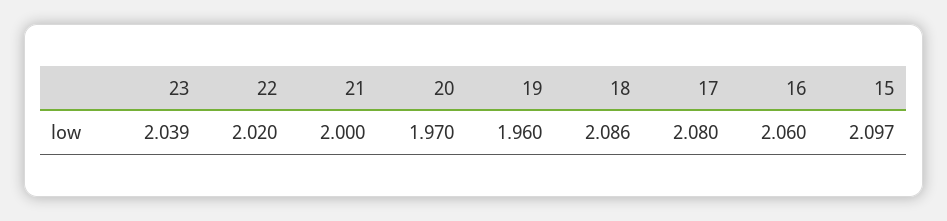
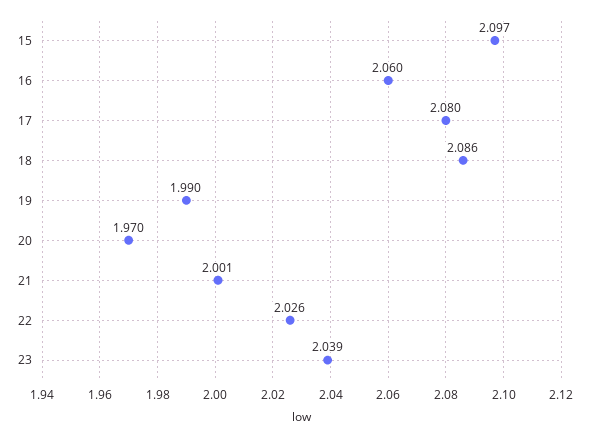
22: 2.02 -> 2.026
21: 2 -> 2.001
19: 1.96 -> 1.99

